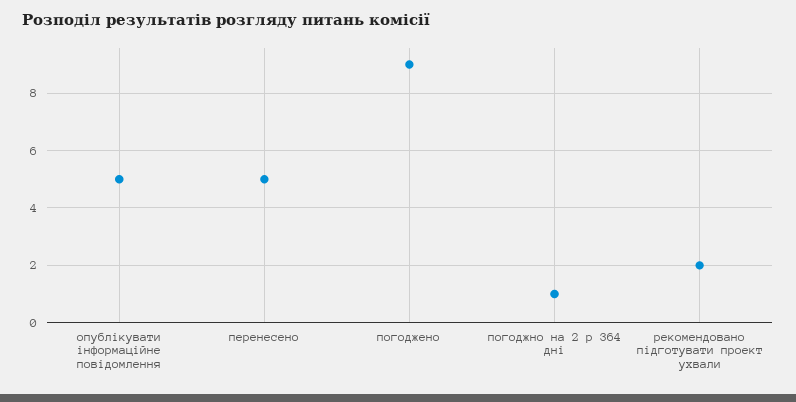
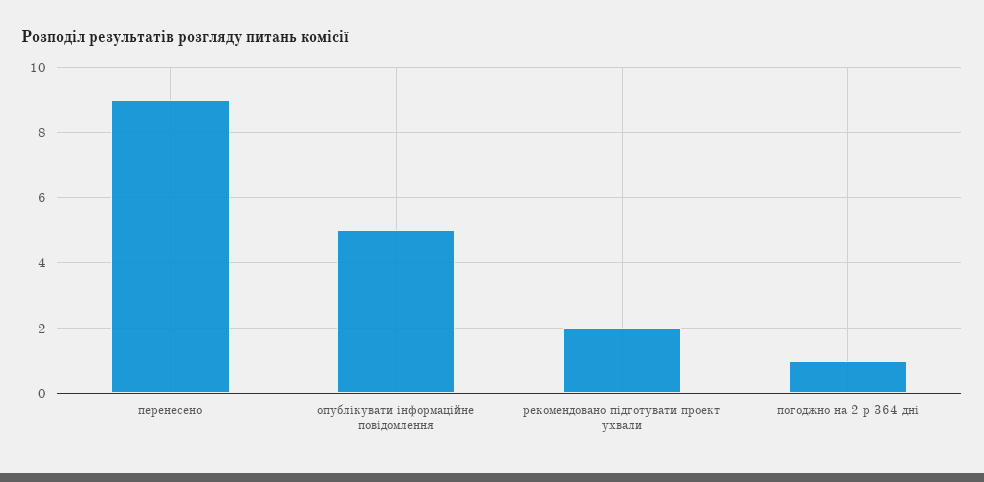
перенесено: 5 -> 9
погоджено: 9 -> none

